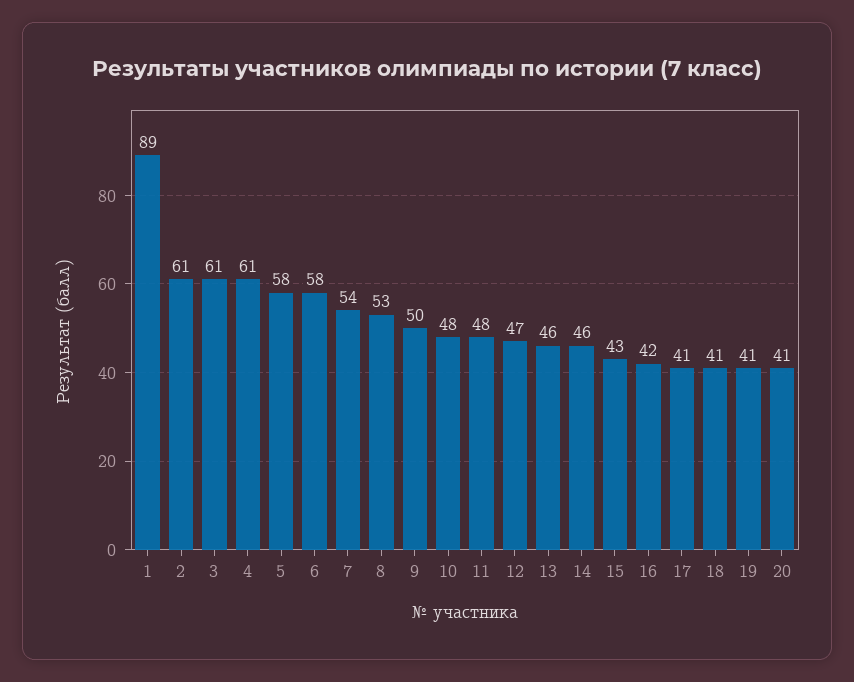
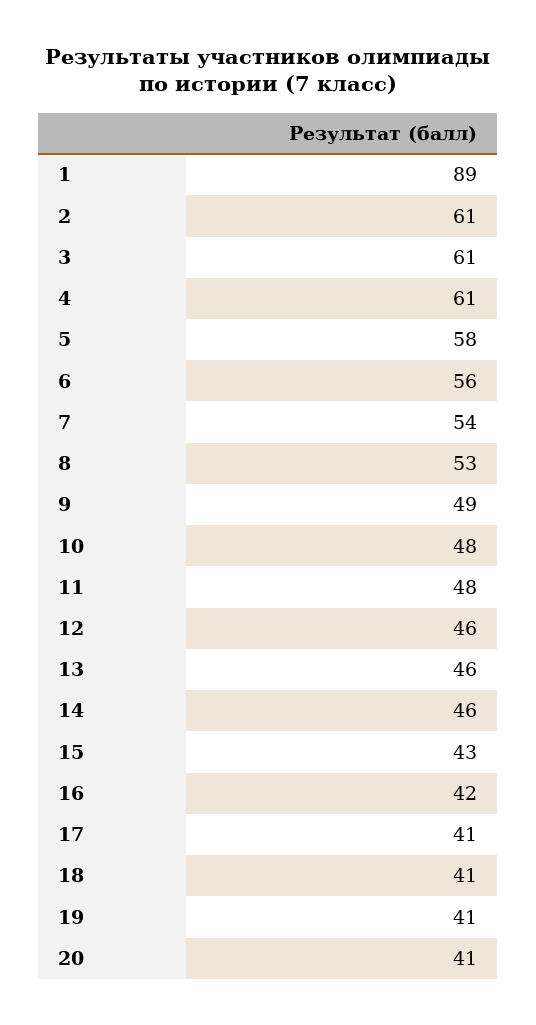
6: 58 -> 56
9: 50 -> 49
12: 47 -> 46

